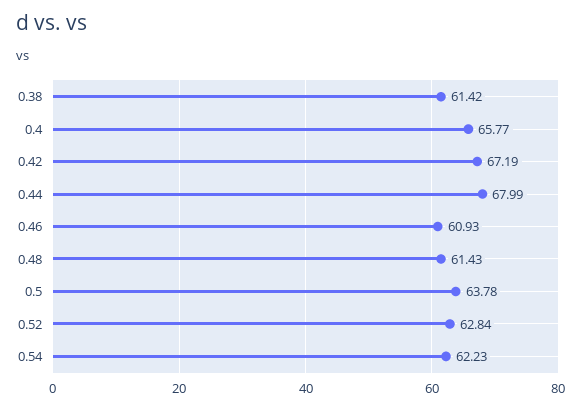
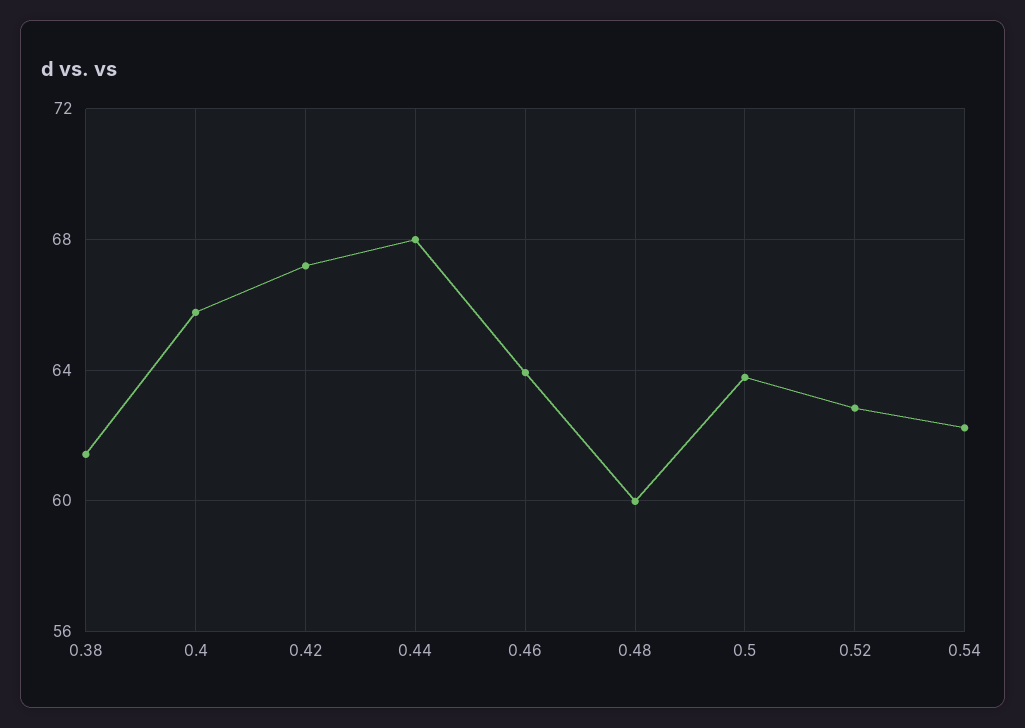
0.46: 60.93 -> 64
0.48: 61.43 -> 60

